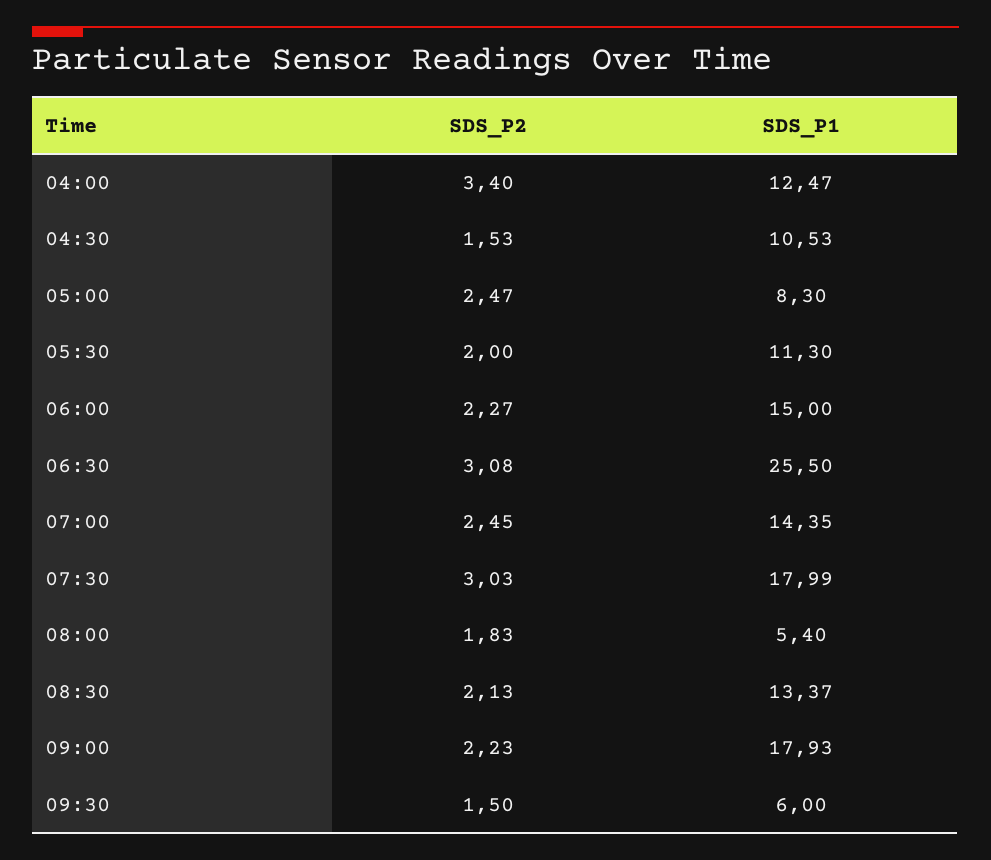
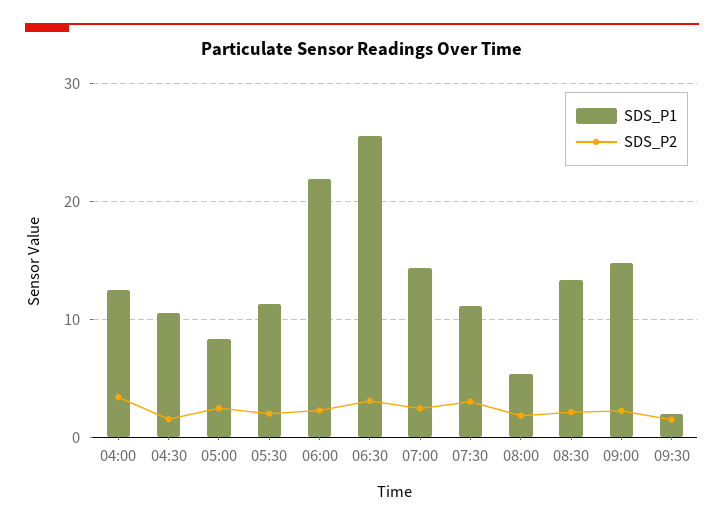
SDS_P1, 06:00: 15 -> 22
SDS_P1, 07:30: 17.99 -> 11
SDS_P1, 09:00: 17.93 -> 15
SDS_P1, 09:30: 6 -> 2

